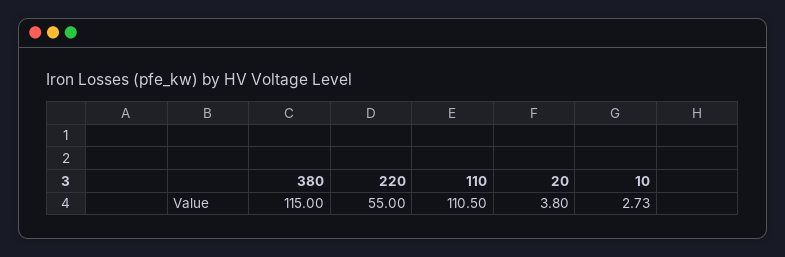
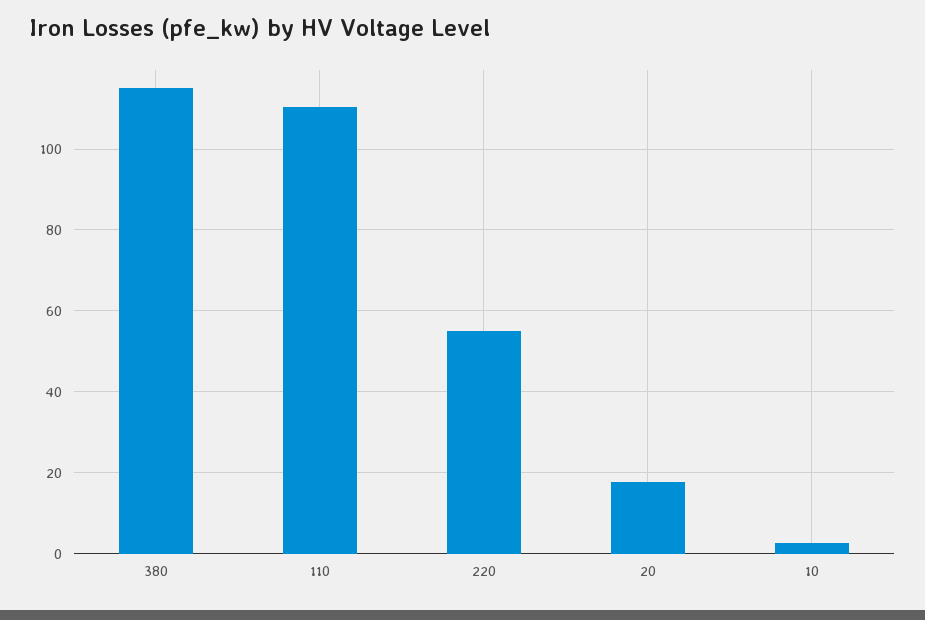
20: 3.8 -> 18

